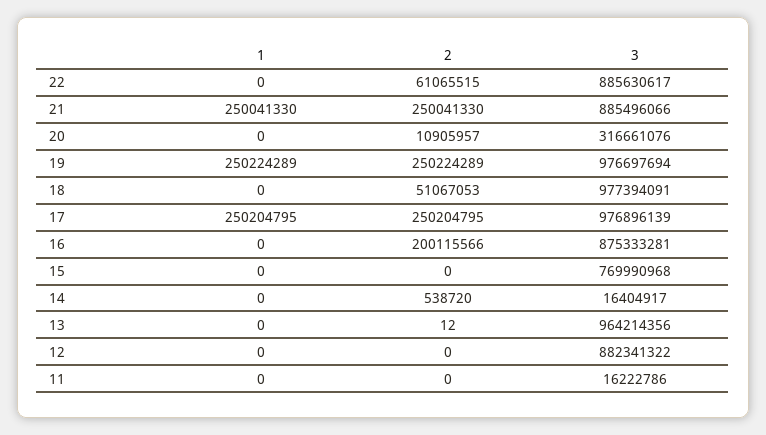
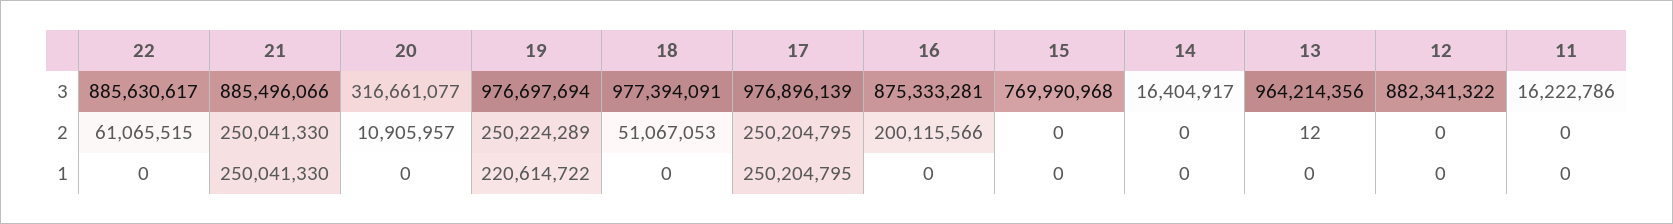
3, 20: 316661076 -> 316661077
1, 19: 250224289 -> 220614722
2, 14: 538720 -> 0

